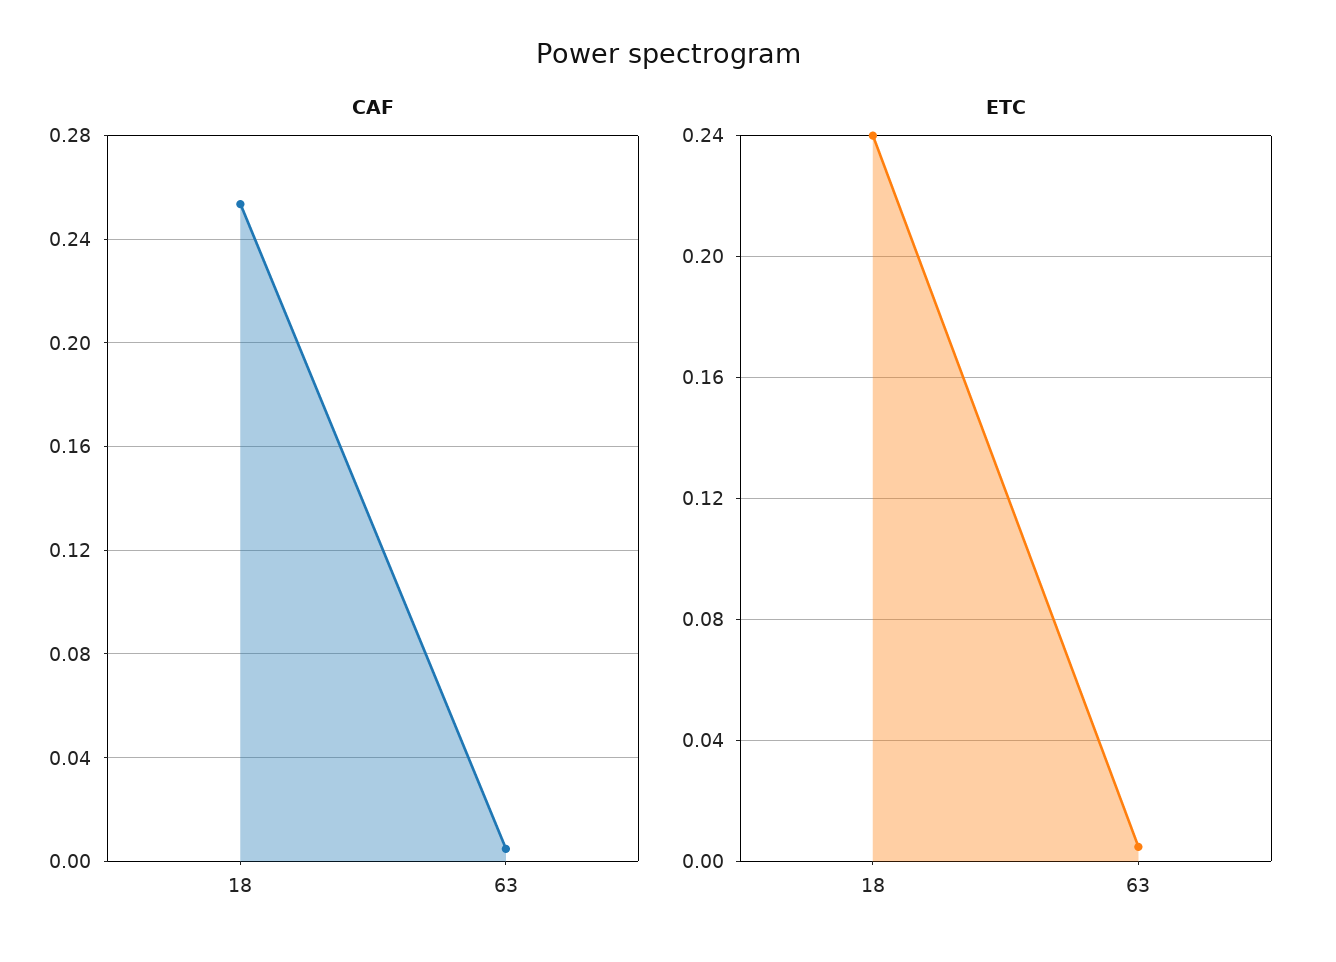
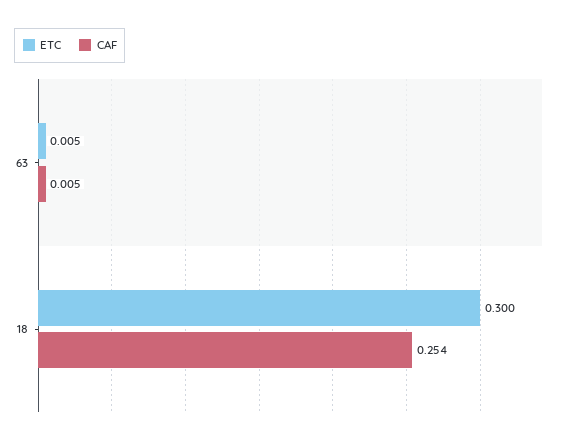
ETC, 18: 0.24 -> 0.3

